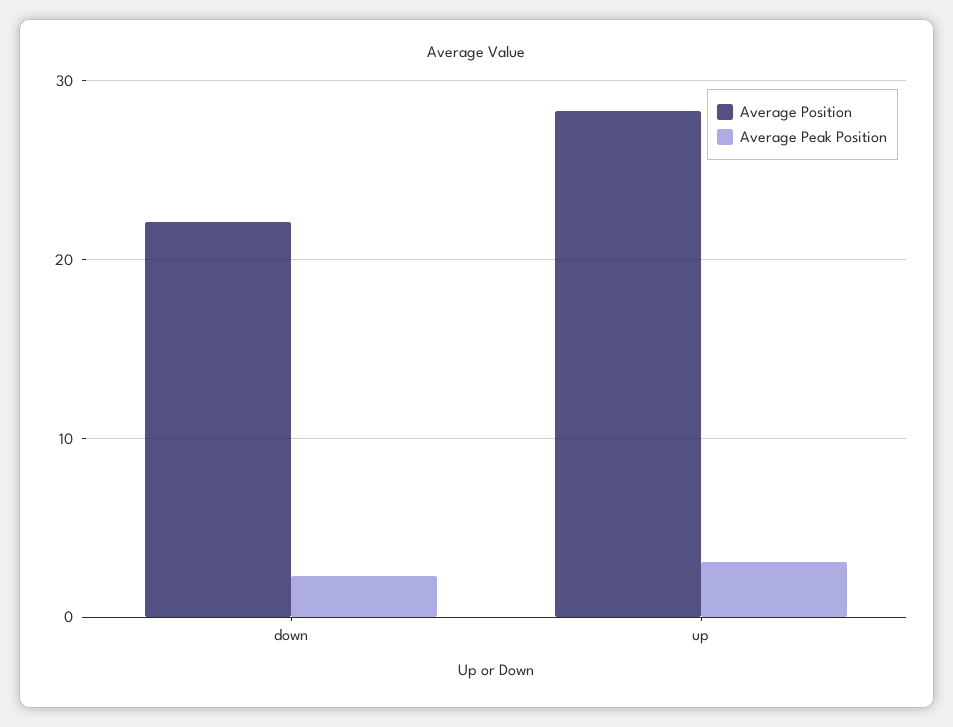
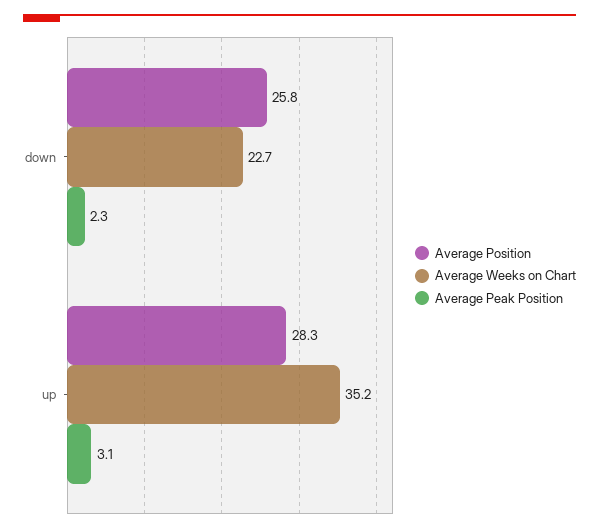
Average Position, down: 22 -> 25.8
Average Weeks on Chart, down: none -> 22.7
Average Weeks on Chart, up: none -> 35.2

